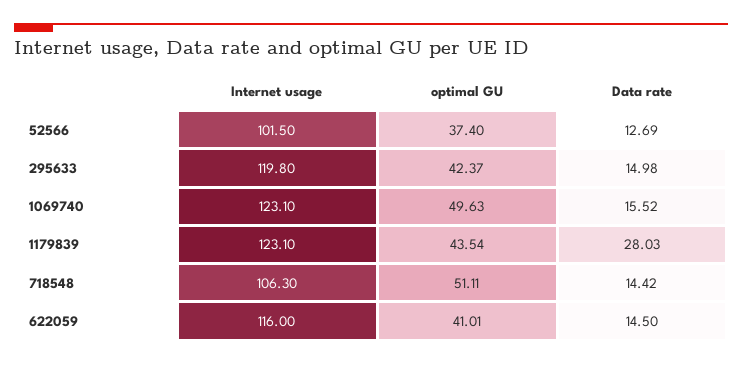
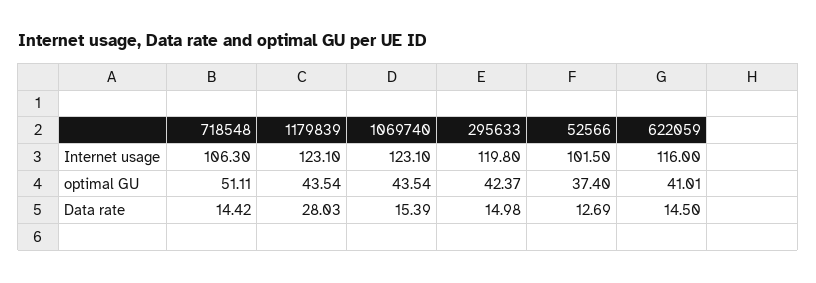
optimal GU, 1069740: 49.63 -> 43.54
Data rate, 1069740: 15.52 -> 15.39

